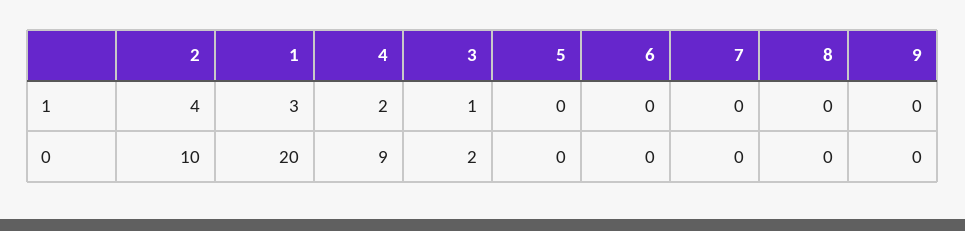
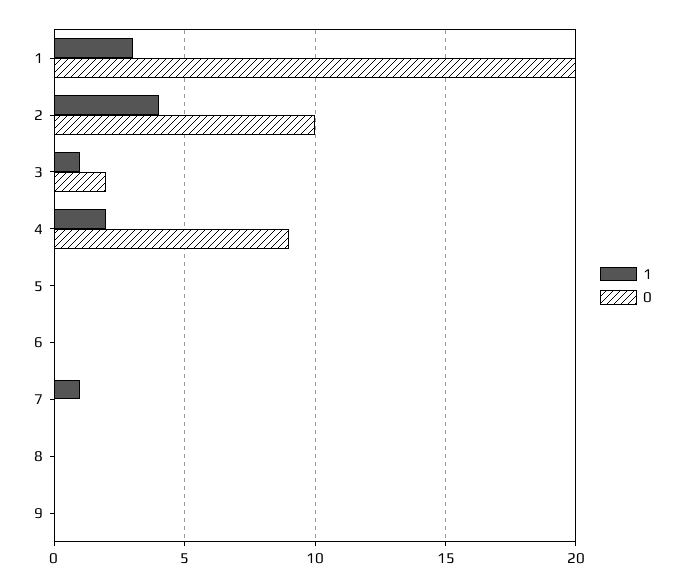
1, 7: 0 -> 1

